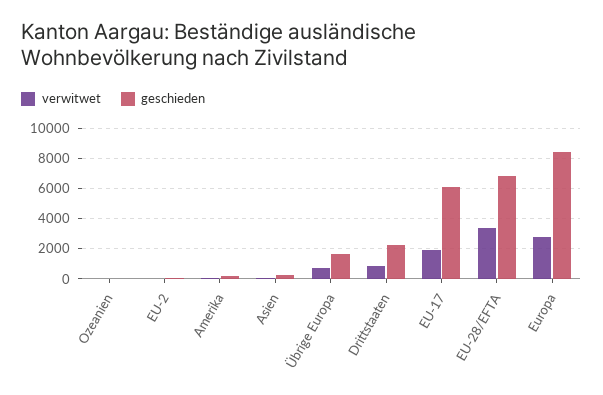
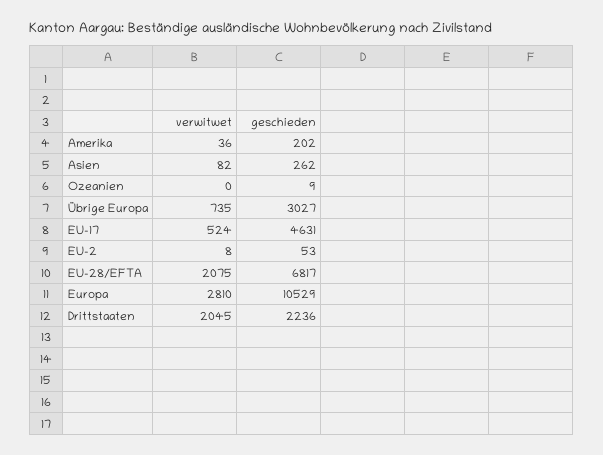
geschieden, Übrige Europa: 1500 -> 3027
verwitwet, Drittstaaten: 1000 -> 2045
verwitwet, EU-17: 2000 -> 524
geschieden, EU-17: 6000 -> 4631
verwitwet, EU-28/EFTA: 3500 -> 2075
geschieden, Europa: 8500 -> 10529

